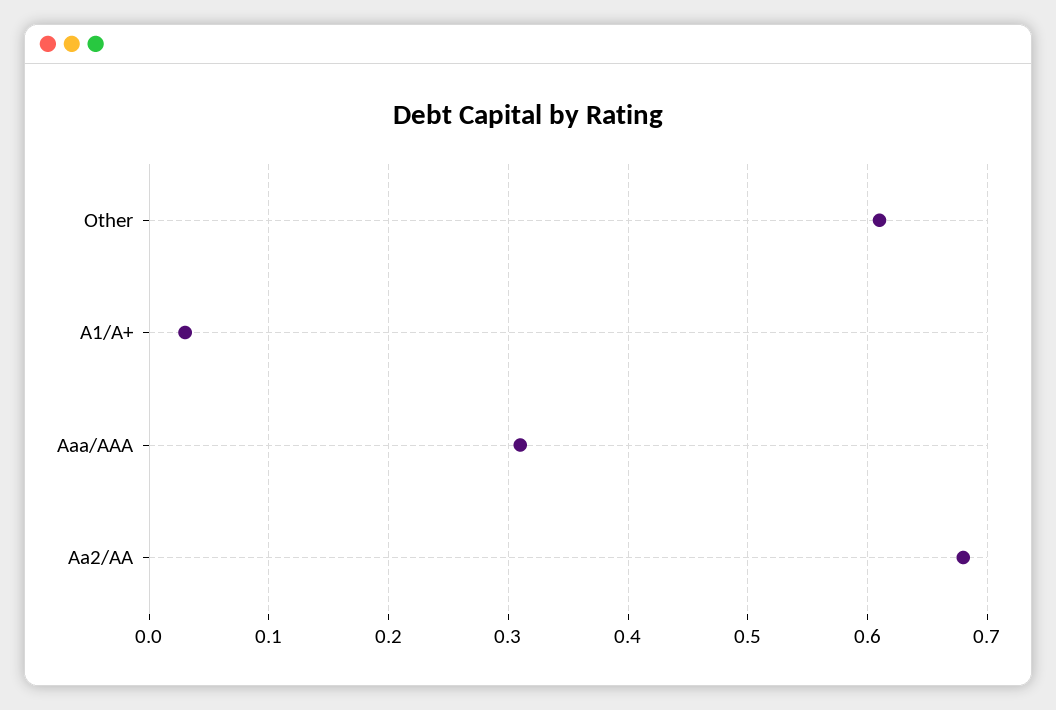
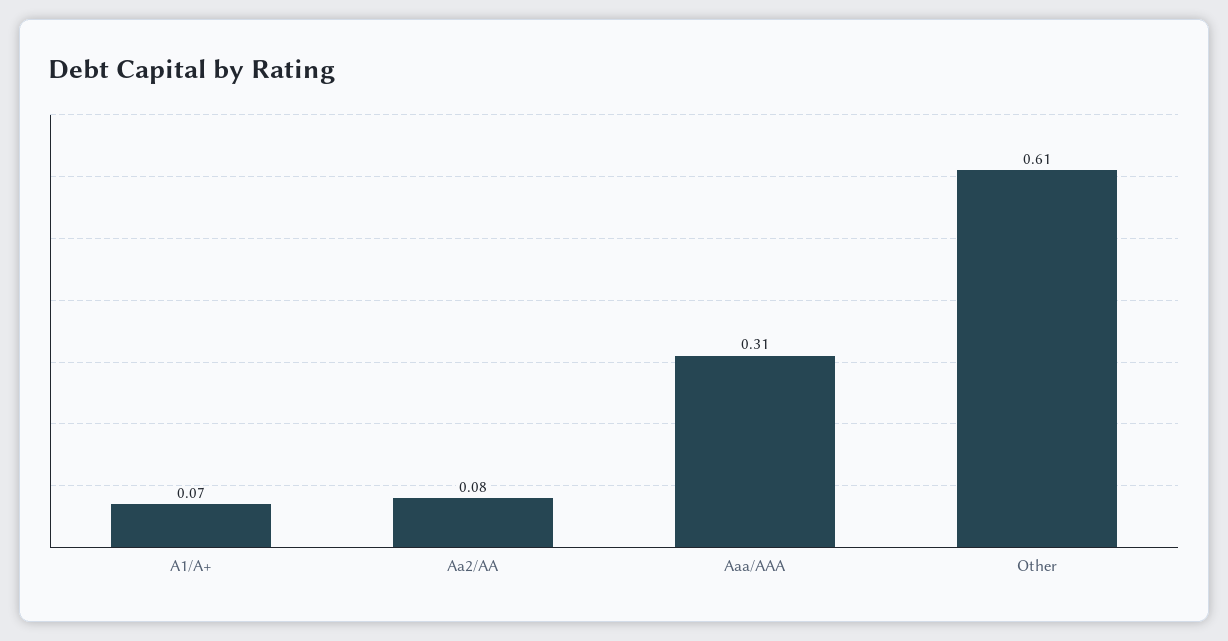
A1/A+: 0.03 -> 0.07
Aa2/AA: 0.68 -> 0.08

